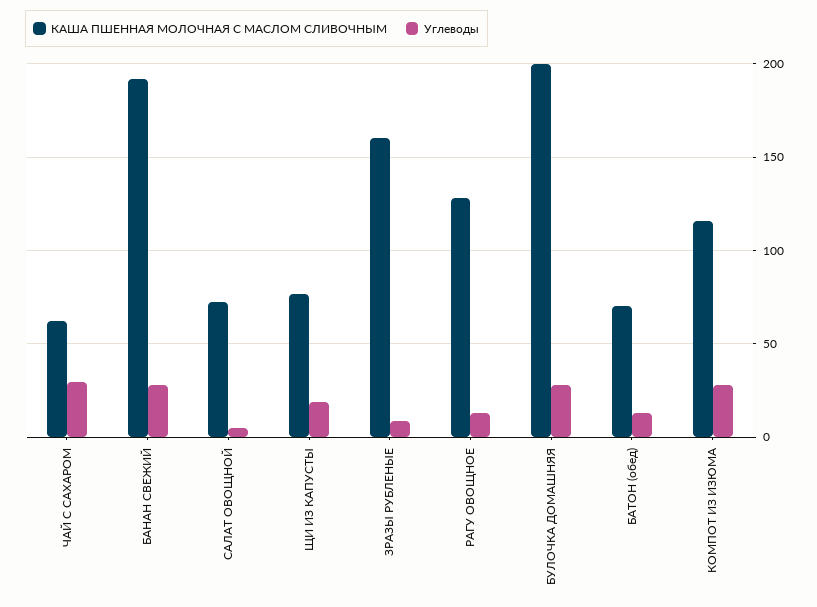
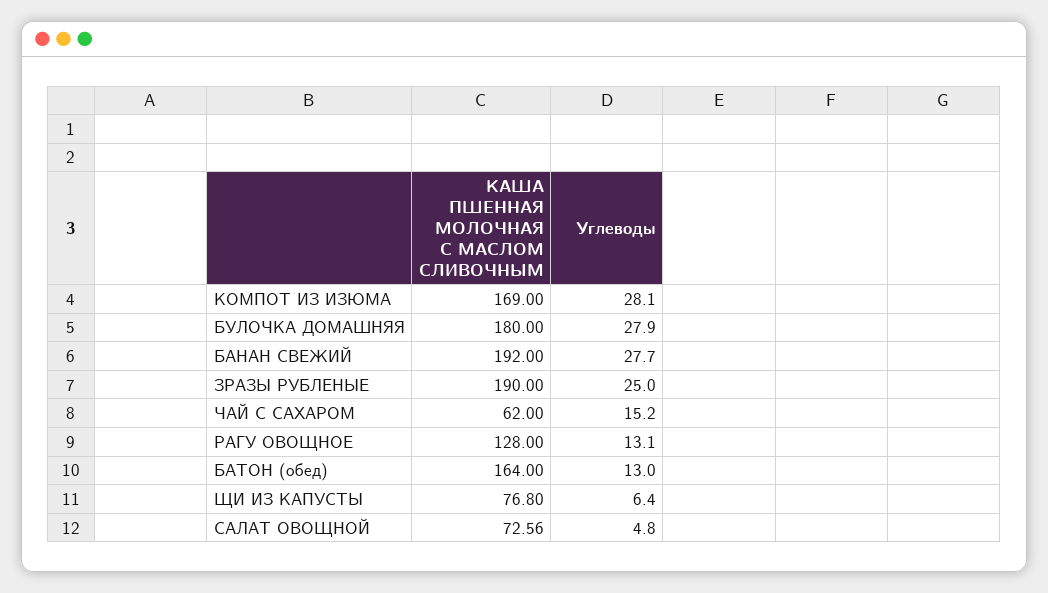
Углеводы, ЧАЙ С САХАРОМ: 30 -> 15.2
Углеводы, ЩИ ИЗ КАПУСТЫ: 20 -> 6.4
КАША ПШЕННАЯ МОЛОЧНАЯ С МАСЛОМ СЛИВОЧНЫМ, ЗРАЗЫ РУБЛЕНЫЕ: 160 -> 190
Углеводы, ЗРАЗЫ РУБЛЕНЫЕ: 10 -> 25
КАША ПШЕННАЯ МОЛОЧНАЯ С МАСЛОМ СЛИВОЧНЫМ, БУЛОЧКА ДОМАШНЯЯ: 200 -> 180
КАША ПШЕННАЯ МОЛОЧНАЯ С МАСЛОМ СЛИВОЧНЫМ, БАТОН (обед): 70 -> 164
КАША ПШЕННАЯ МОЛОЧНАЯ С МАСЛОМ СЛИВОЧНЫМ, КОМПОТ ИЗ ИЗЮМА: 115 -> 169

